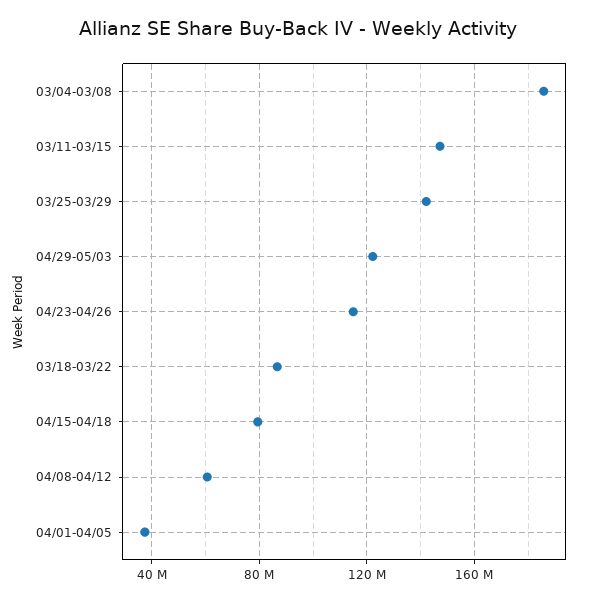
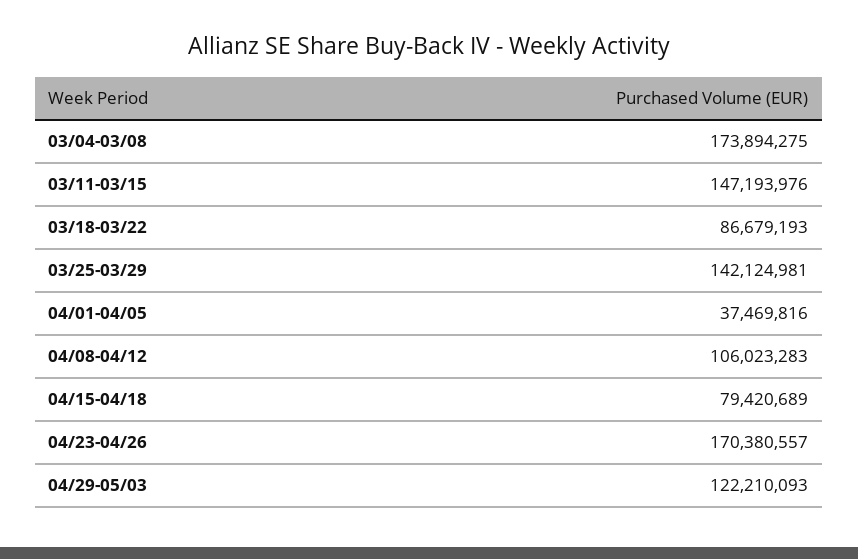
03/04-03/08: 185000000 -> 173894275
04/23-04/26: 115000000 -> 170380557
04/08-04/12: 60000000 -> 106023283

